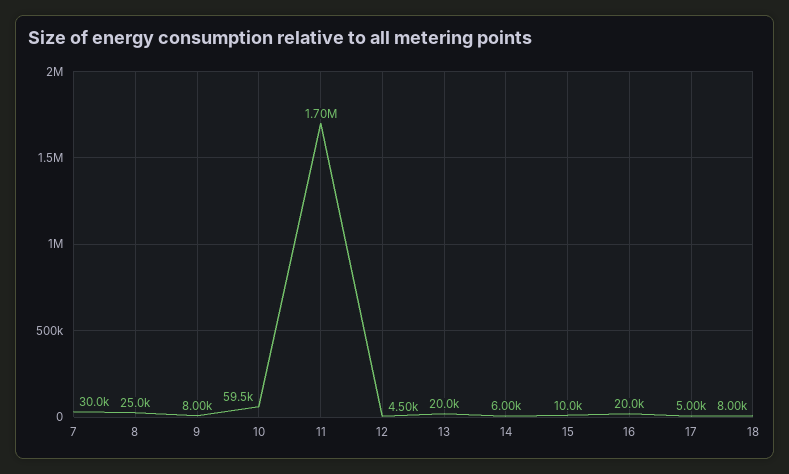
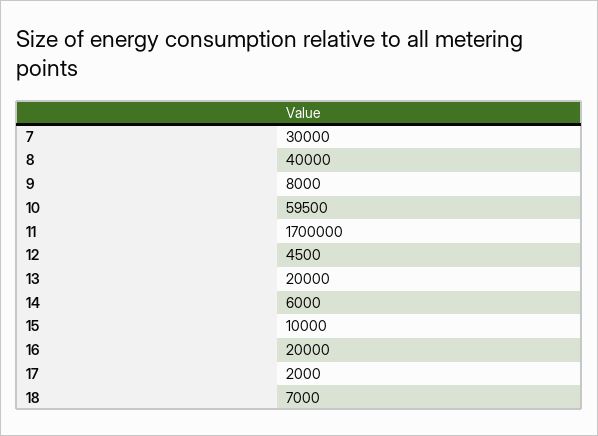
8: 25000 -> 40000
17: 5000 -> 2000
18: 8000 -> 7000

